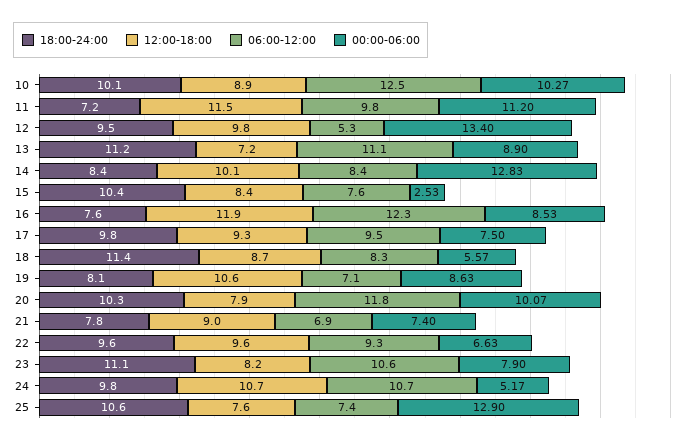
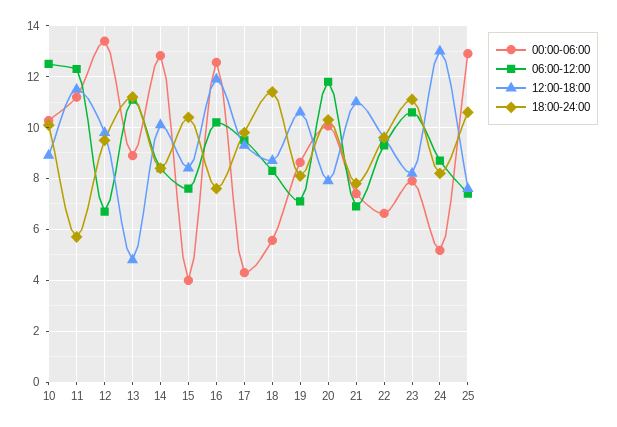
18:00-24:00, 11: 7.2 -> 5.75
06:00-12:00, 11: 9.8 -> 12.25
06:00-12:00, 12: 5.3 -> 6.75
12:00-18:00, 13: 7.2 -> 4.75
00:00-06:00, 15: 2.53 -> 4
06:00-12:00, 16: 12.3 -> 10.25
00:00-06:00, 16: 8.53 -> 12.5
00:00-06:00, 17: 7.5 -> 4.25
12:00-18:00, 21: 9 -> 11
18:00-24:00, 24: 9.8 -> 8.25
12:00-18:00, 24: 10.7 -> 13
06:00-12:00, 24: 10.7 -> 8.75

